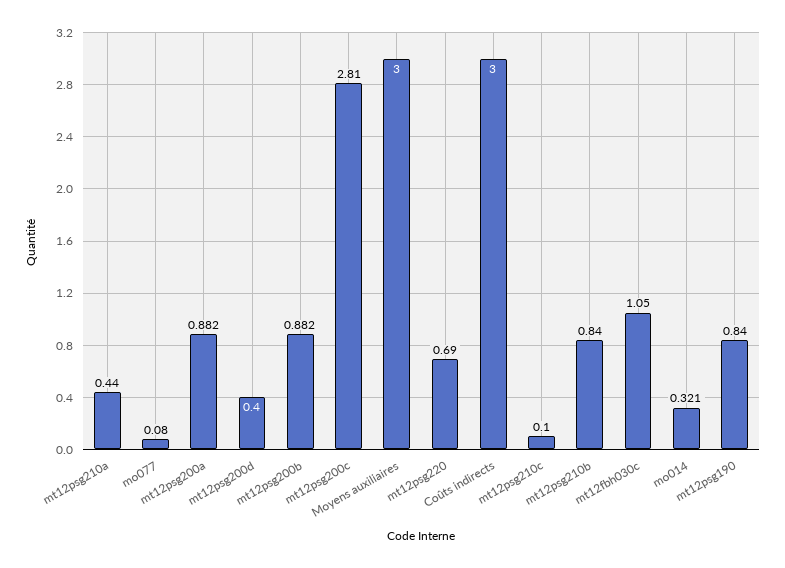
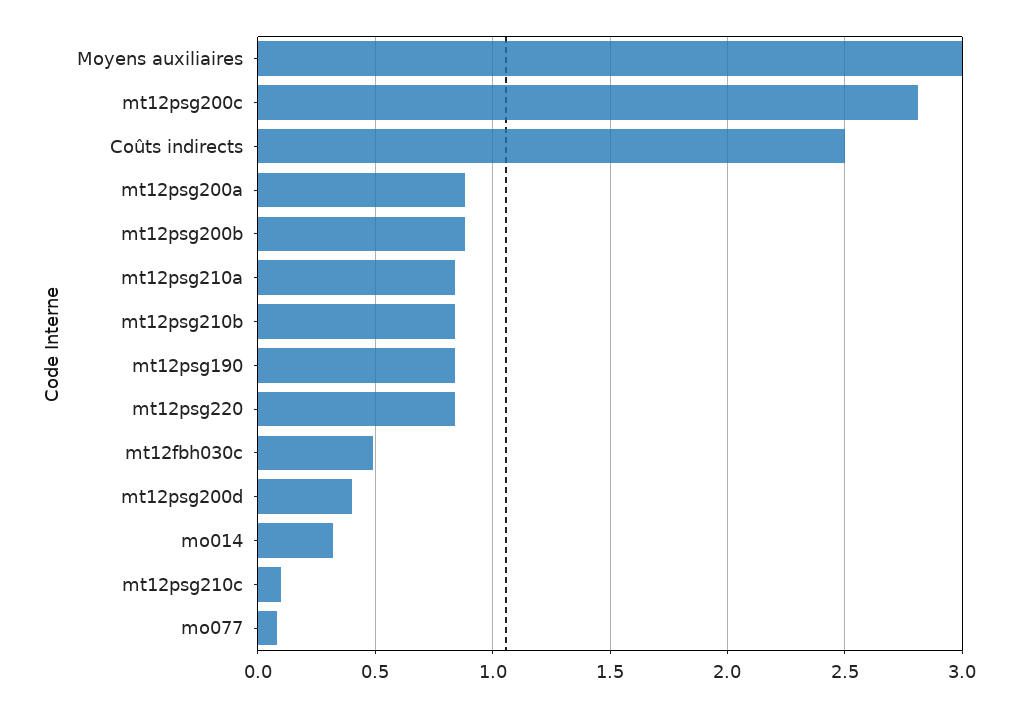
mt12psg210a: 0.44 -> 0.85
mt12psg220: 0.69 -> 0.85
Coûts indirects: 3 -> 2.5
mt12fbh030c: 1.05 -> 0.5

